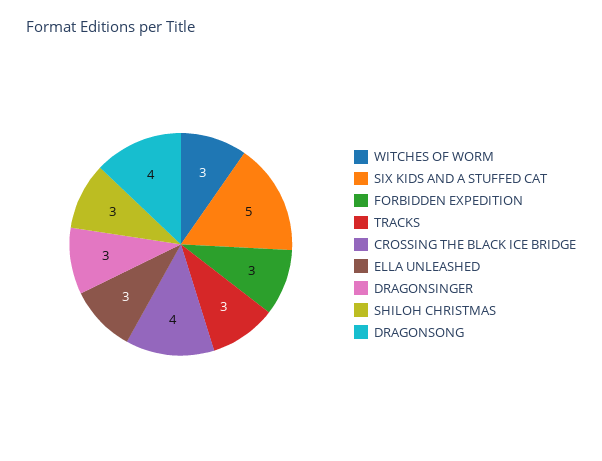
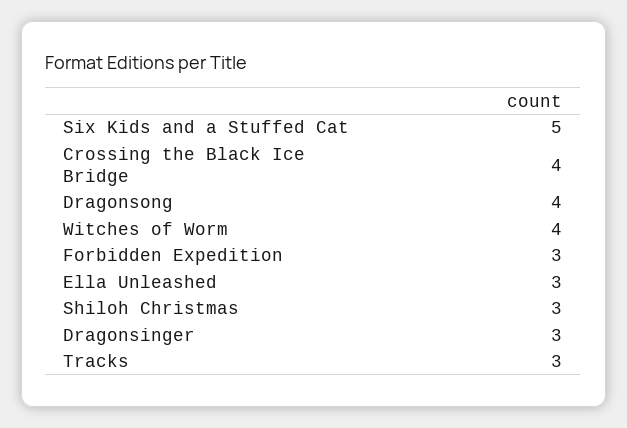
WITCHES OF WORM: 3 -> 4

